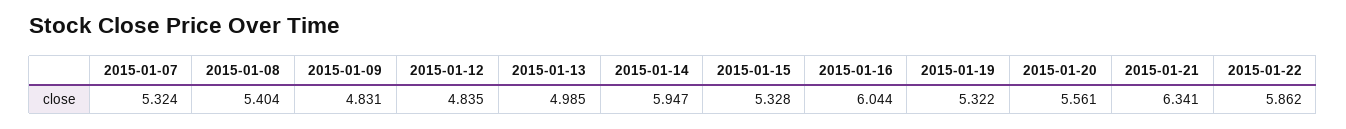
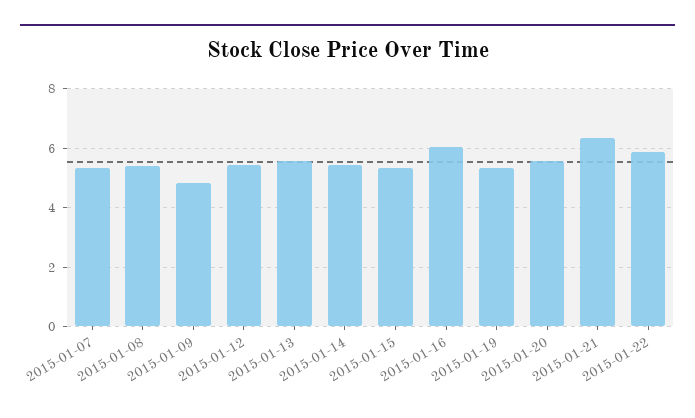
2015-01-12: 4.835 -> 5.5
2015-01-13: 4.985 -> 5.5
2015-01-14: 5.947 -> 5.5

